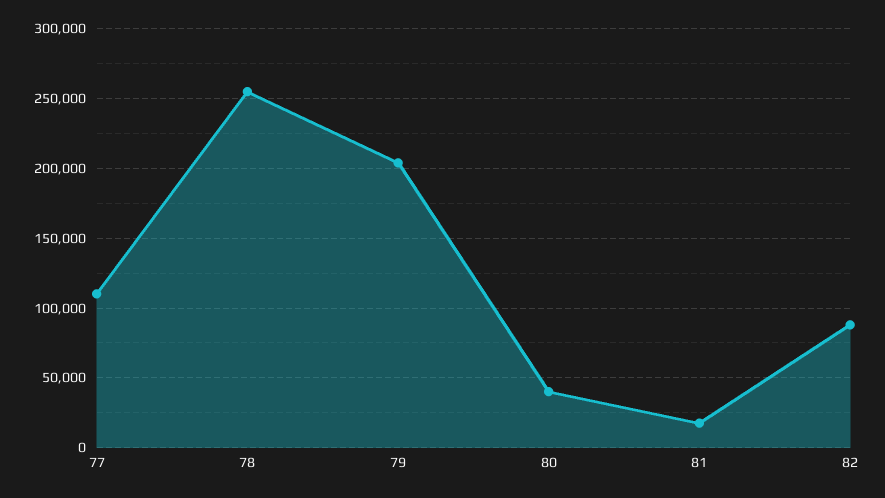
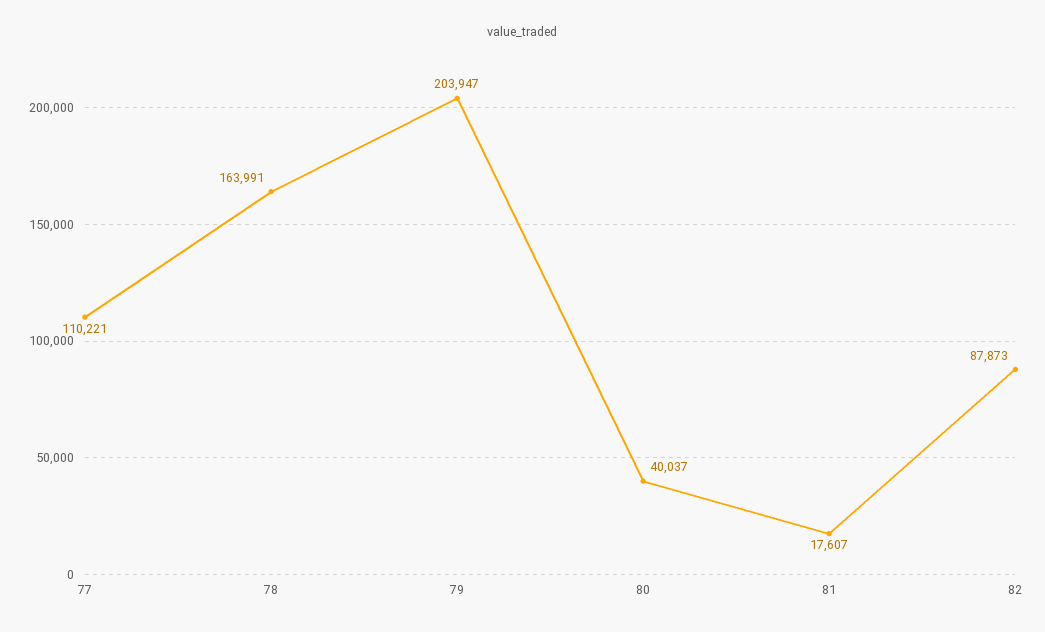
78: 255000 -> 163991

